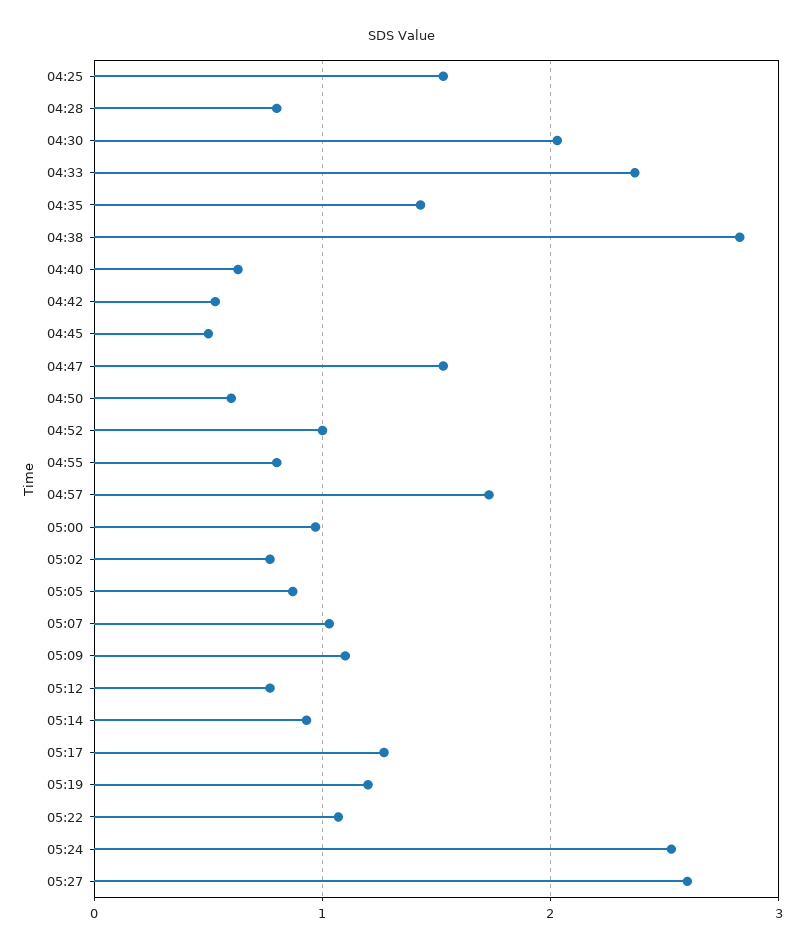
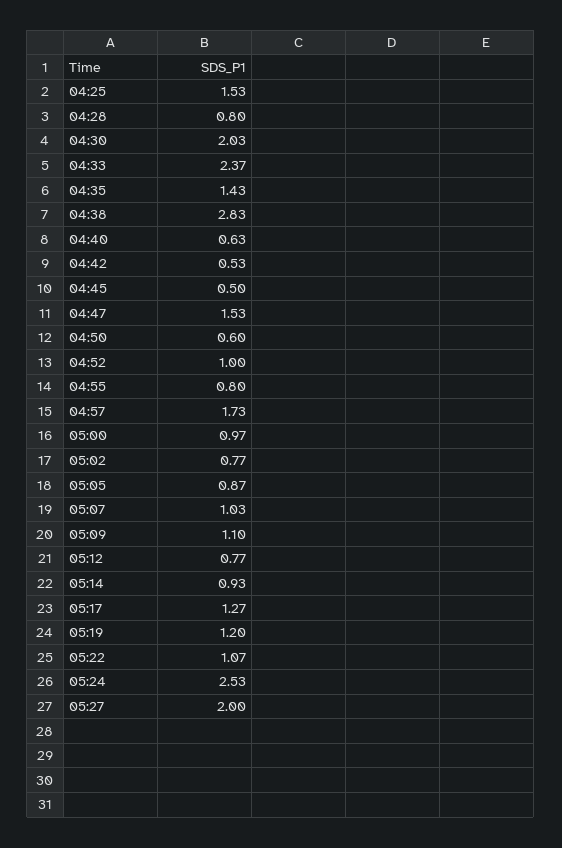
05:27: 2.6 -> 2

